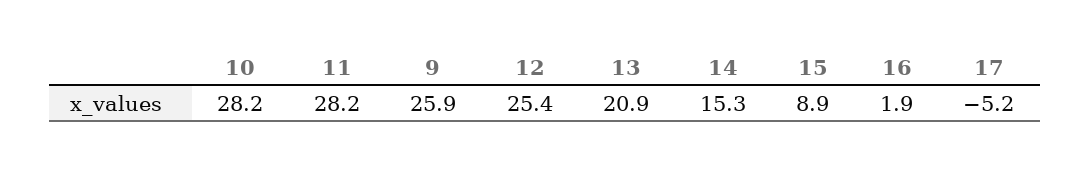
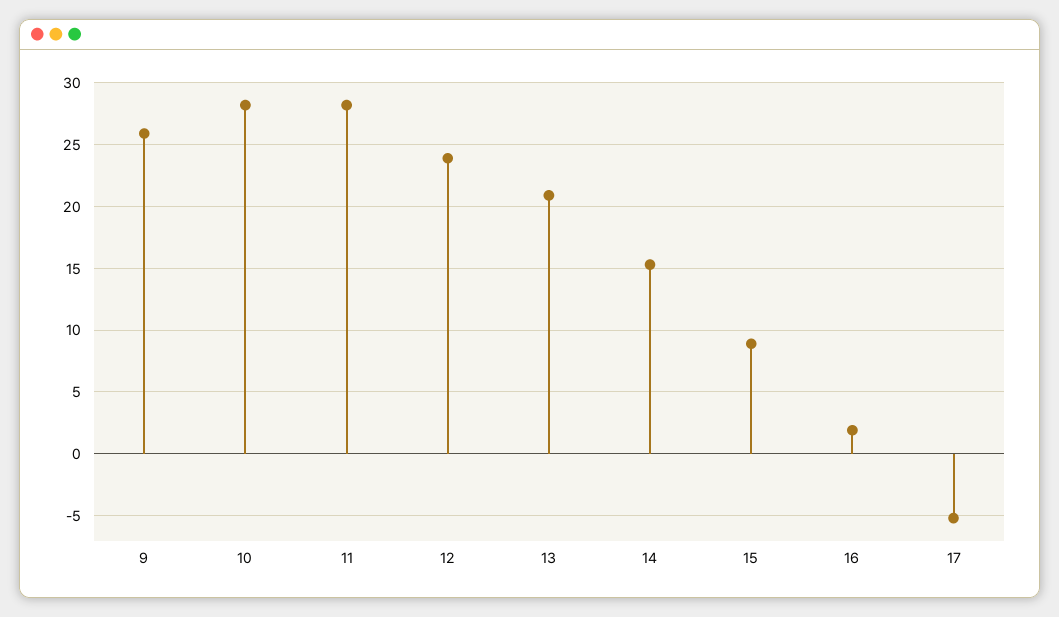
12: 25.4 -> 24

